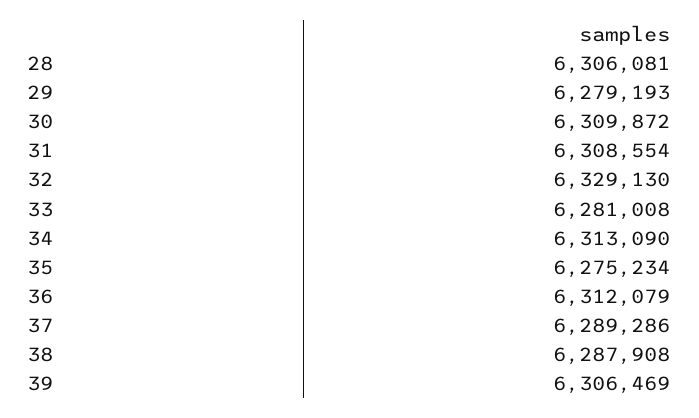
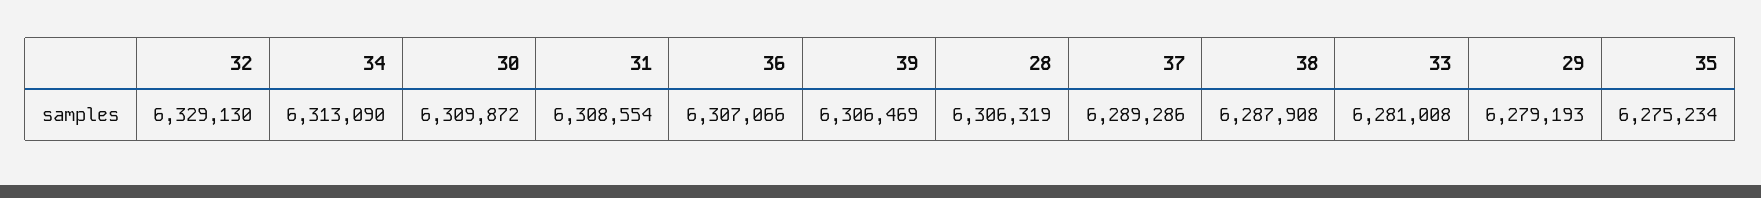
28: 6306081 -> 6306319
36: 6312079 -> 6307066

